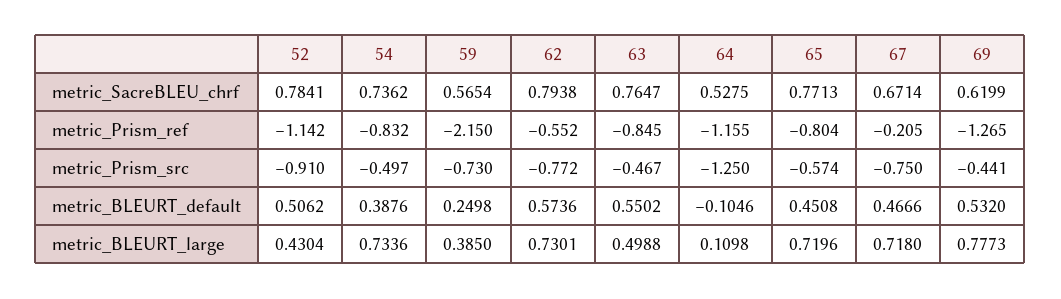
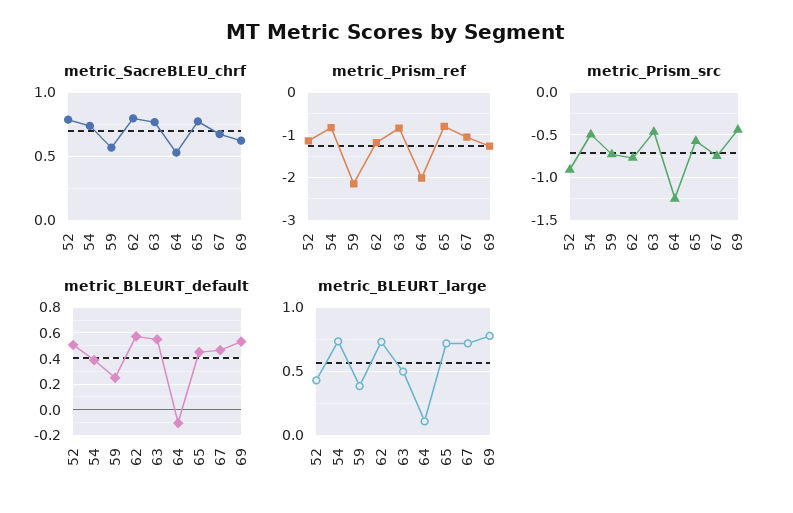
metric_Prism_ref, 62: -0.552 -> -1.2
metric_Prism_ref, 64: -1.155 -> -2
metric_Prism_ref, 67: -0.205 -> -1

